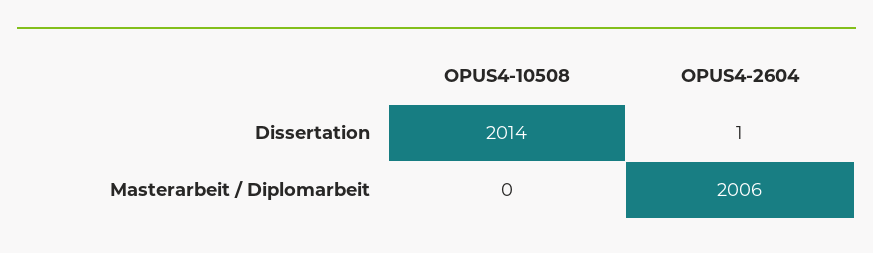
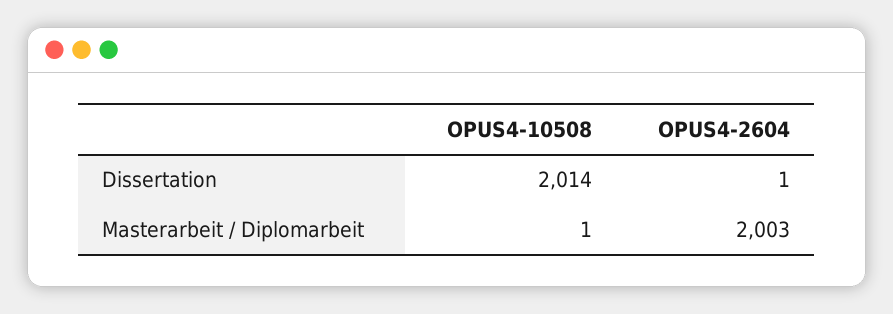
OPUS4-10508, Masterarbeit / Diplomarbeit: 0 -> 1
OPUS4-2604, Masterarbeit / Diplomarbeit: 2006 -> 2003

